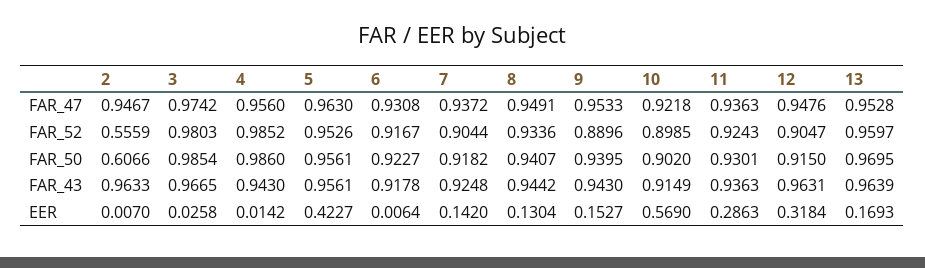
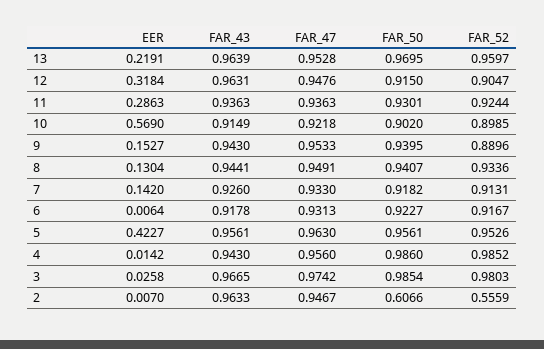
6, FAR_47: 0.9308 -> 0.9313
7, FAR_47: 0.9372 -> 0.933
7, FAR_52: 0.9044 -> 0.9131
11, FAR_52: 0.9243 -> 0.9244
7, FAR_43: 0.9248 -> 0.926
8, FAR_43: 0.9442 -> 0.9441
13, EER: 0.1693 -> 0.2191

